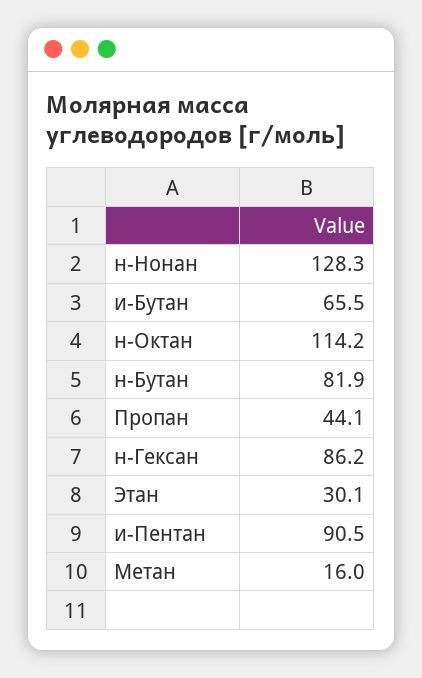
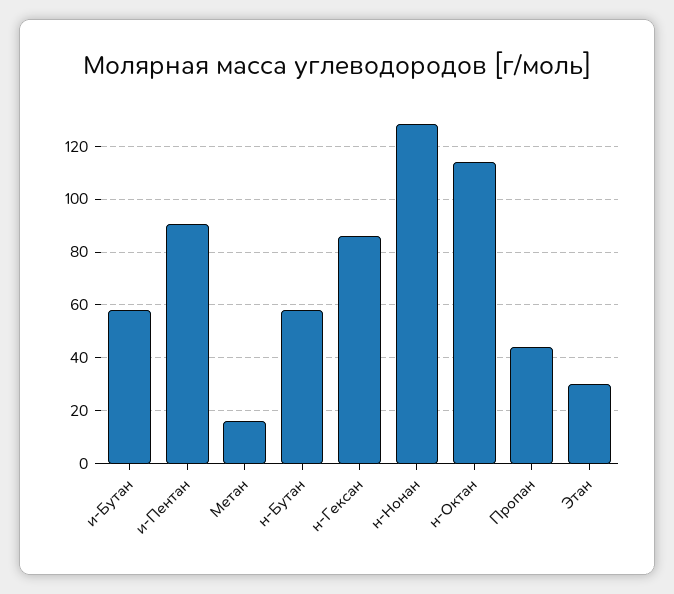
и-Бутан: 65.5 -> 57.5
н-Бутан: 81.9 -> 57.5

